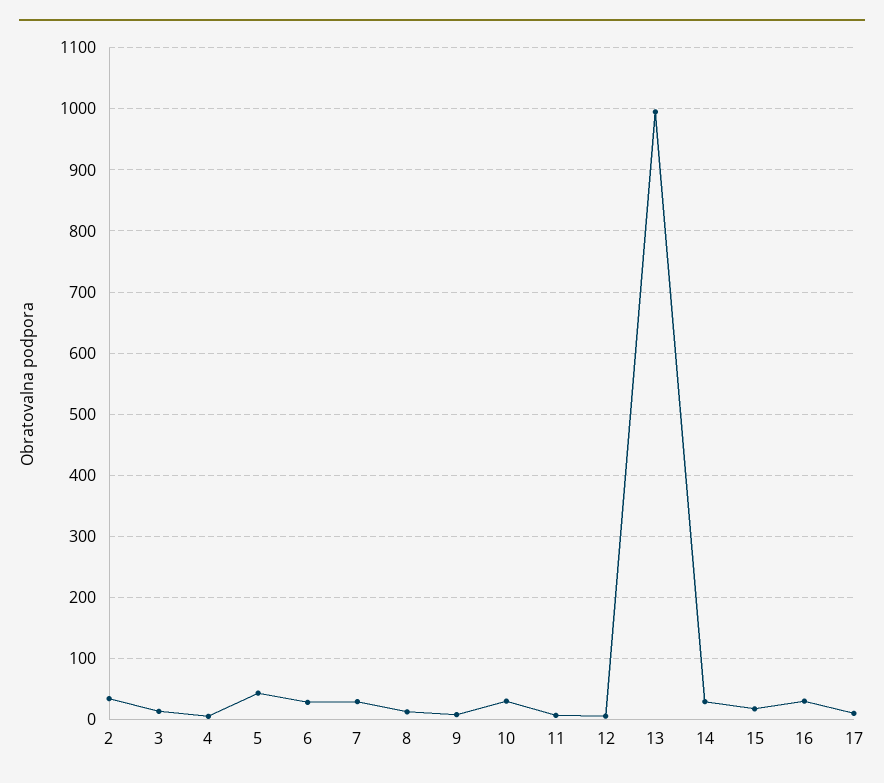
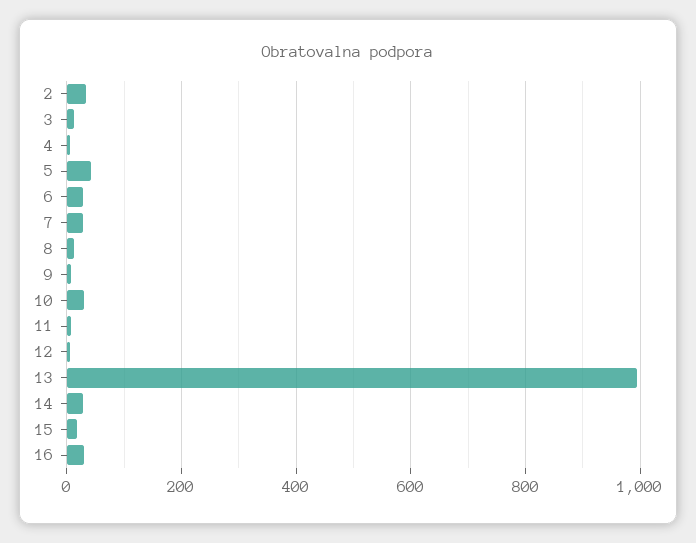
17: 10 -> none

